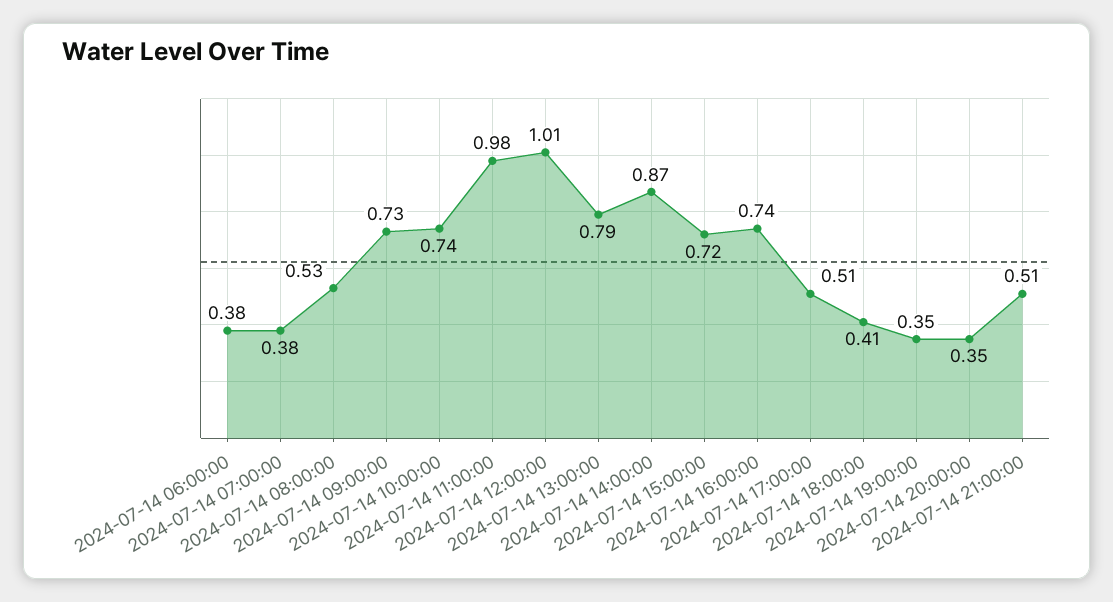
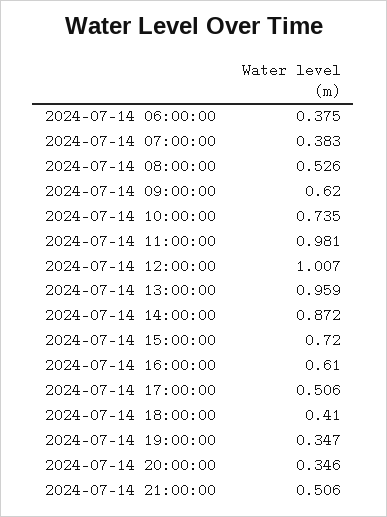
2024-07-14 09:00:00: 0.73 -> 0.62
2024-07-14 13:00:00: 0.79 -> 0.959
2024-07-14 16:00:00: 0.74 -> 0.61

